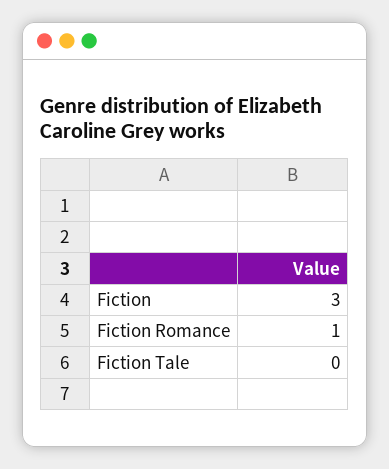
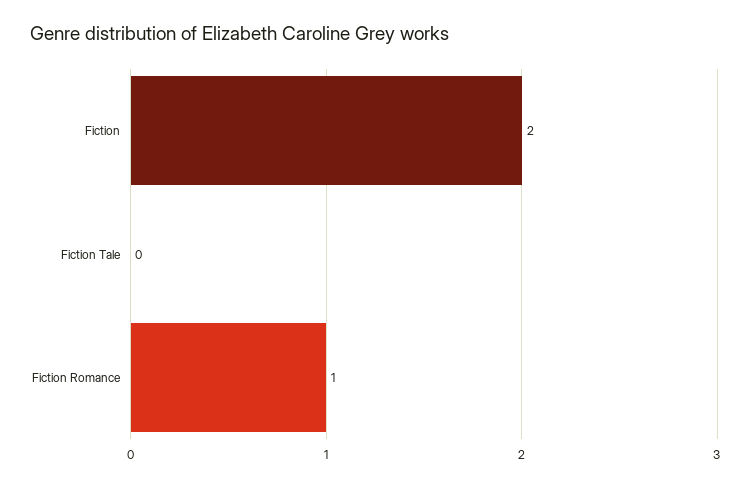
Fiction: 3 -> 2

